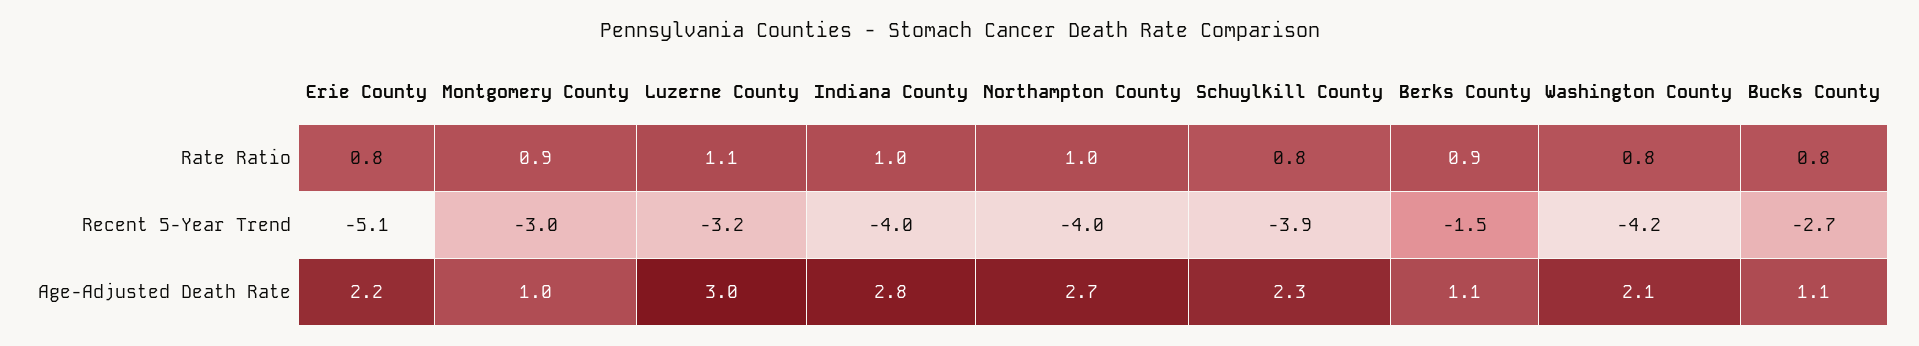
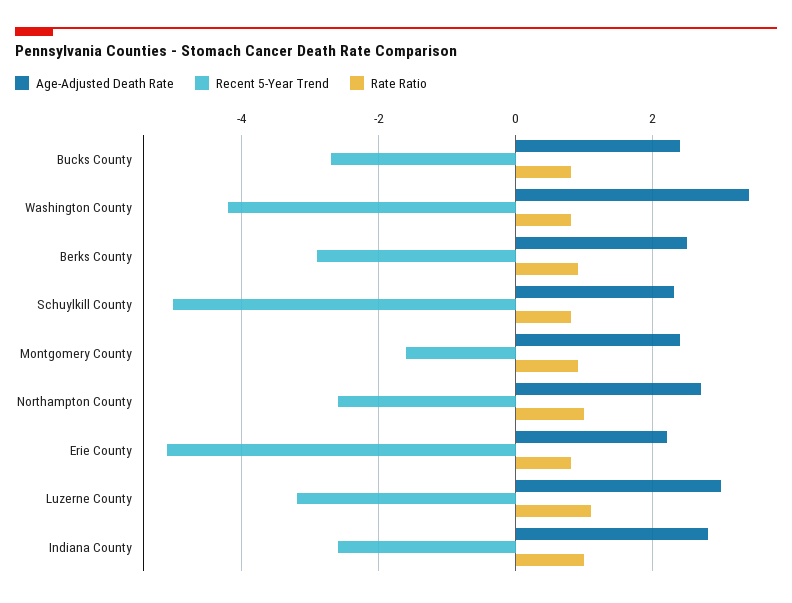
Recent 5-Year Trend, Montgomery County: -3 -> -1.5
Recent 5-Year Trend, Indiana County: -4 -> -2.5
Recent 5-Year Trend, Northampton County: -4 -> -2.5
Recent 5-Year Trend, Schuylkill County: -3.9 -> -5
Recent 5-Year Trend, Berks County: -1.5 -> -3
Age-Adjusted Death Rate, Montgomery County: 1 -> 2.5
Age-Adjusted Death Rate, Berks County: 1.1 -> 2.5
Age-Adjusted Death Rate, Washington County: 2.1 -> 3.5
Age-Adjusted Death Rate, Bucks County: 1.1 -> 2.5

